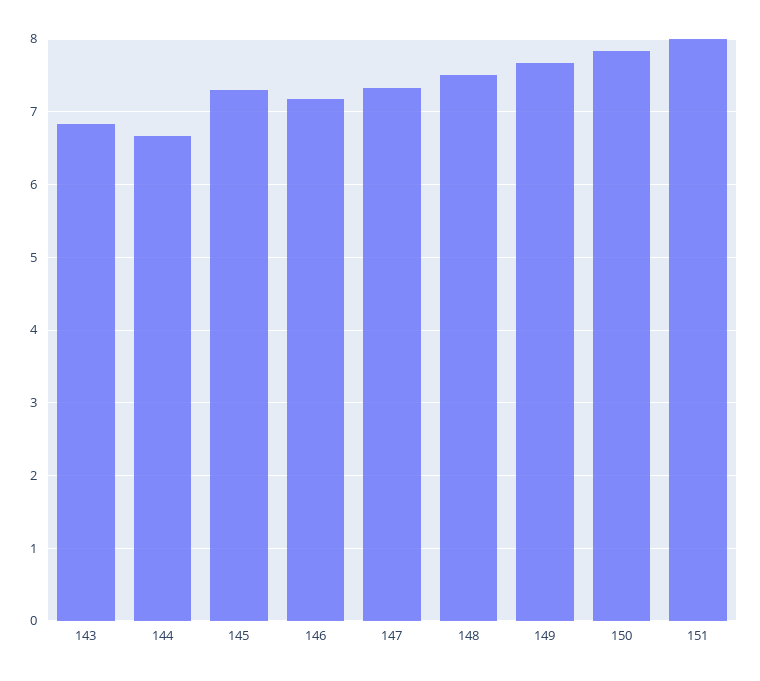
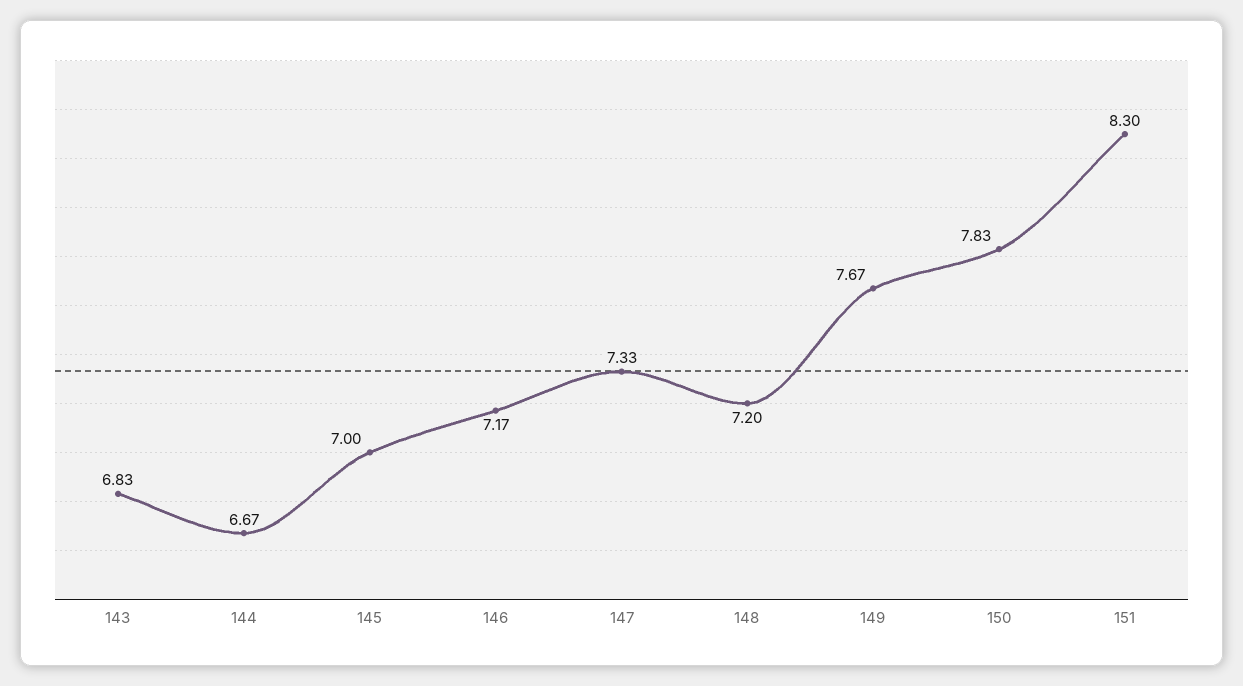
145: 7.3 -> 7
148: 7.5 -> 7.2
151: 8 -> 8.3

